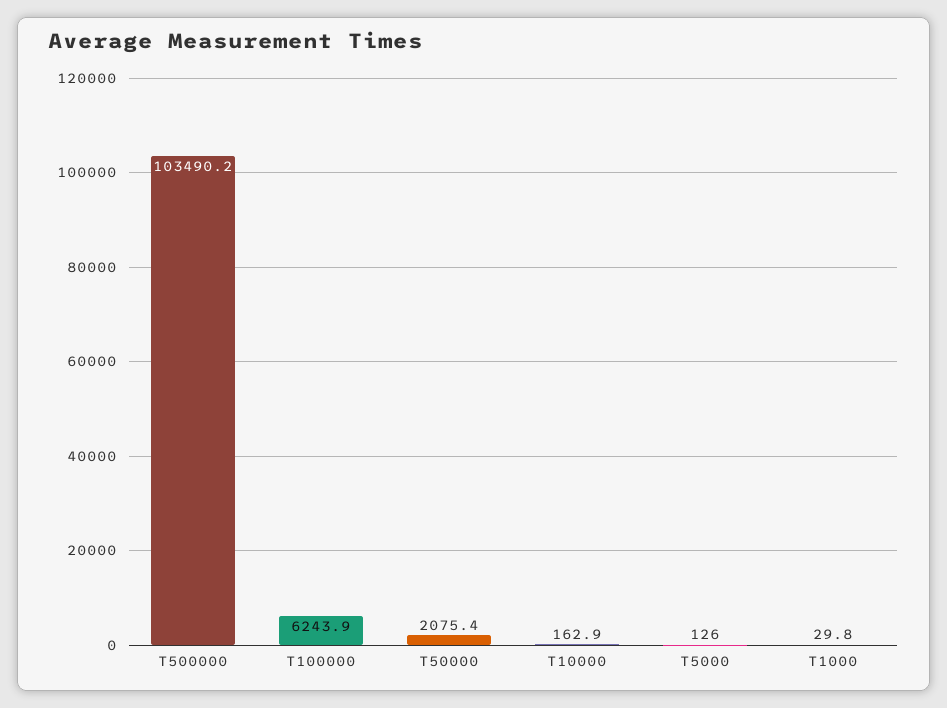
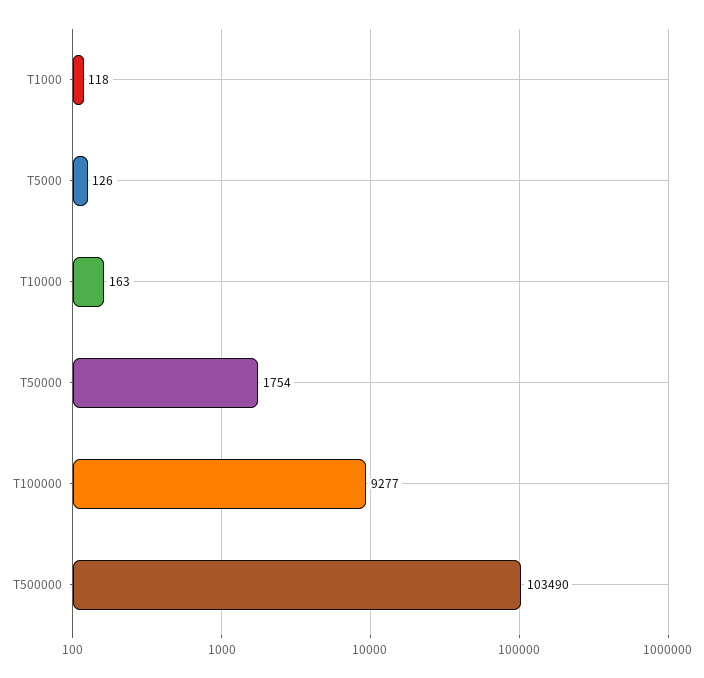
T100000: 6243.9 -> 9277
T50000: 2075.4 -> 1754
T1000: 29.8 -> 118

